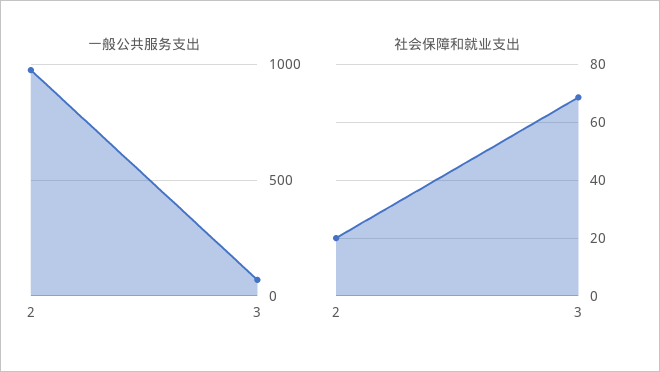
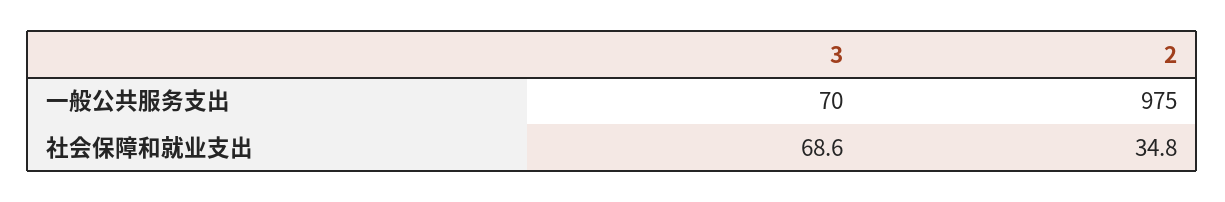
社会保障和就业支出, 2: 20 -> 34.8

